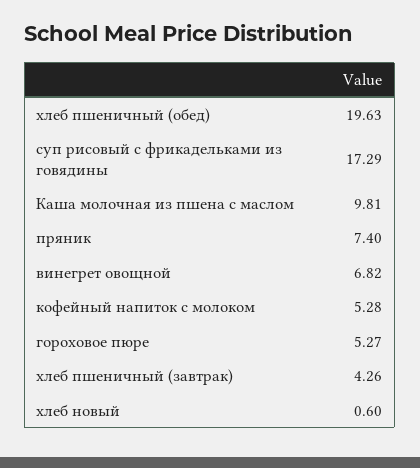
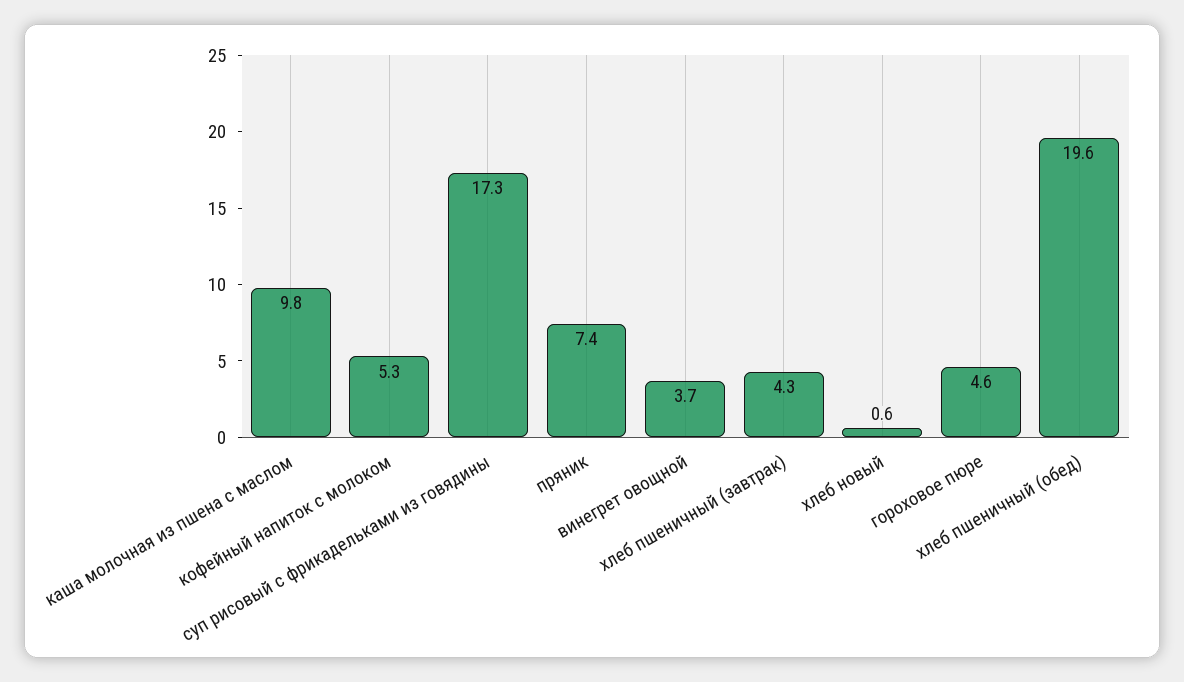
винегрет овощной: 6.82 -> 3.7
гороховое пюре: 5.27 -> 4.6

